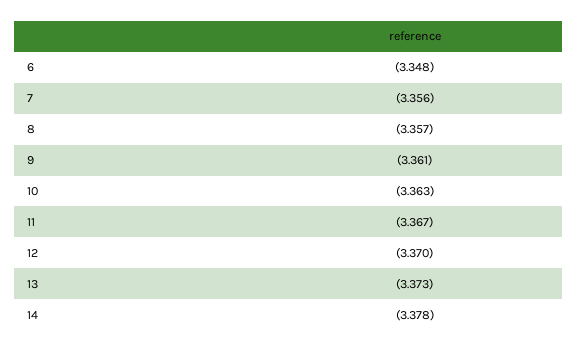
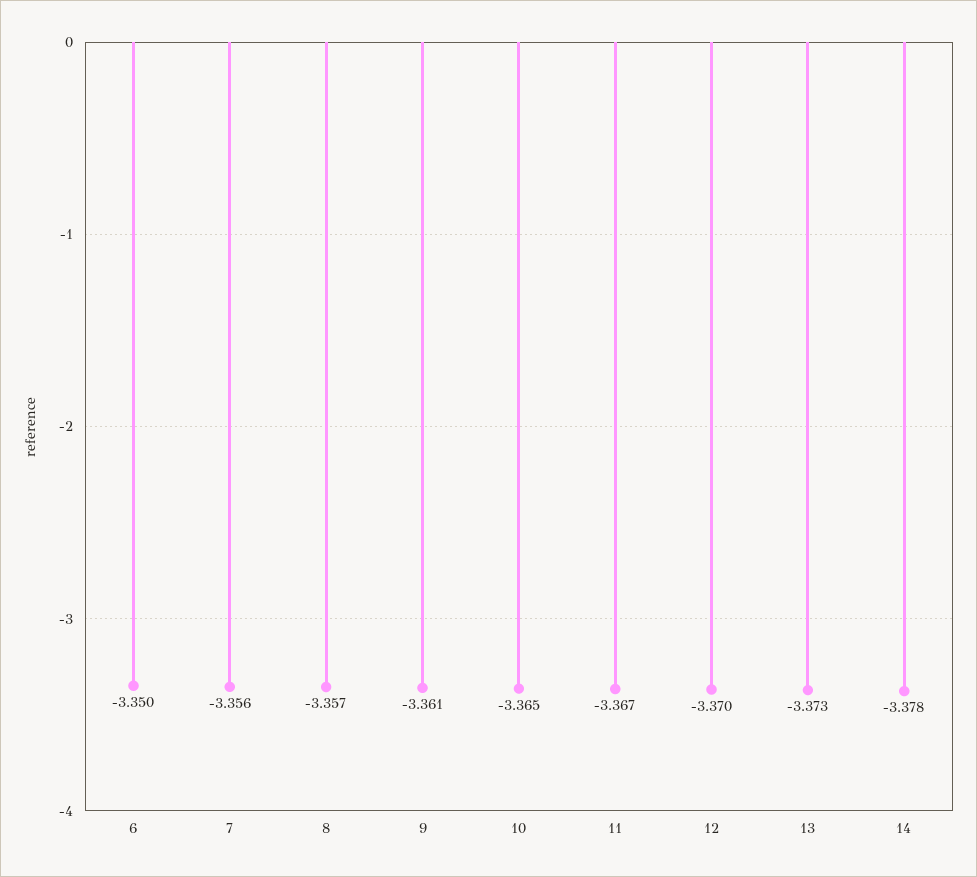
6: -3.348 -> -3.35
10: -3.363 -> -3.365

